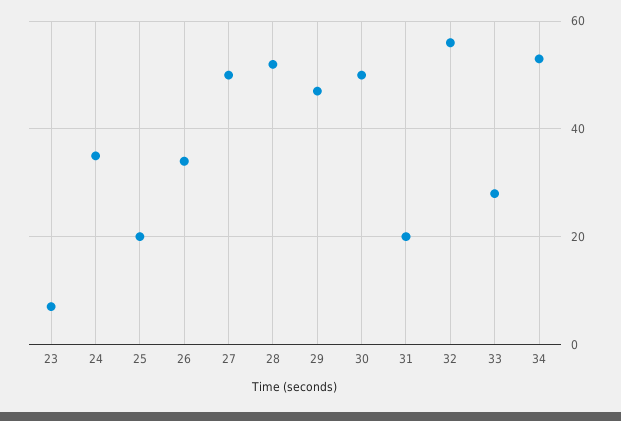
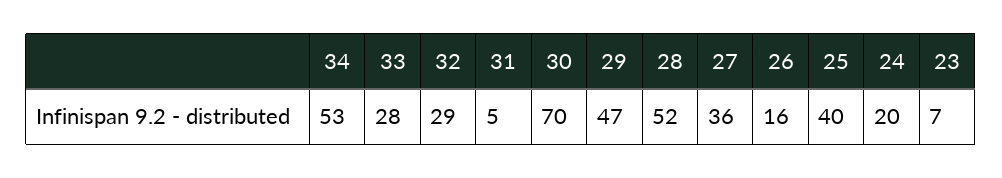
24: 35 -> 20
25: 20 -> 40
26: 35 -> 16
27: 50 -> 36
30: 50 -> 70
31: 20 -> 5
32: 55 -> 29

